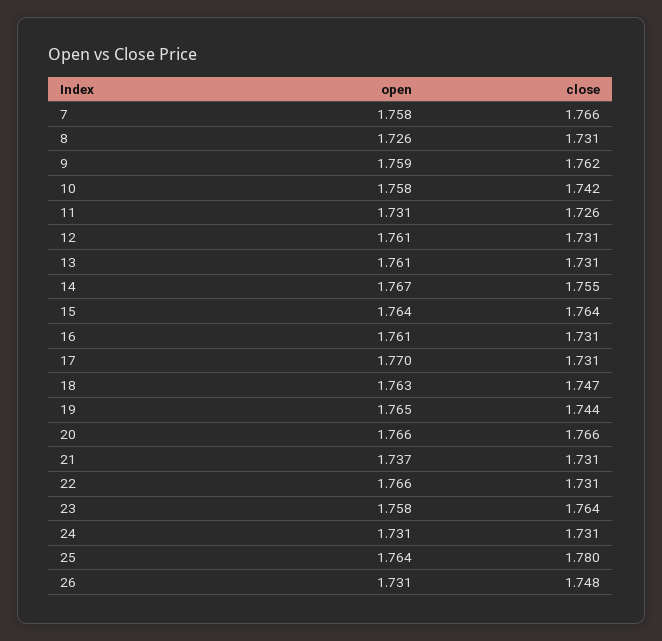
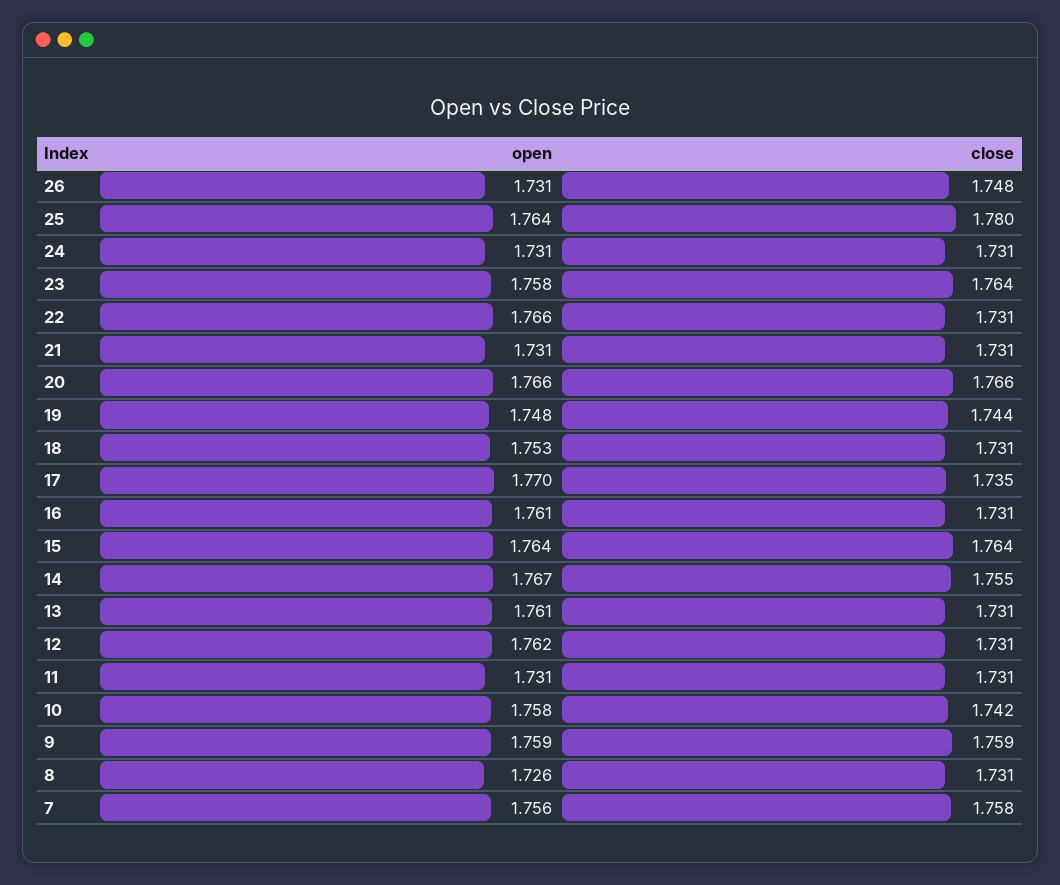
open, 7: 1.758 -> 1.756
close, 7: 1.766 -> 1.758
close, 9: 1.762 -> 1.759
close, 11: 1.726 -> 1.731
open, 12: 1.761 -> 1.762
close, 17: 1.731 -> 1.735
open, 18: 1.763 -> 1.753
close, 18: 1.747 -> 1.731
open, 19: 1.765 -> 1.748
open, 21: 1.737 -> 1.731

